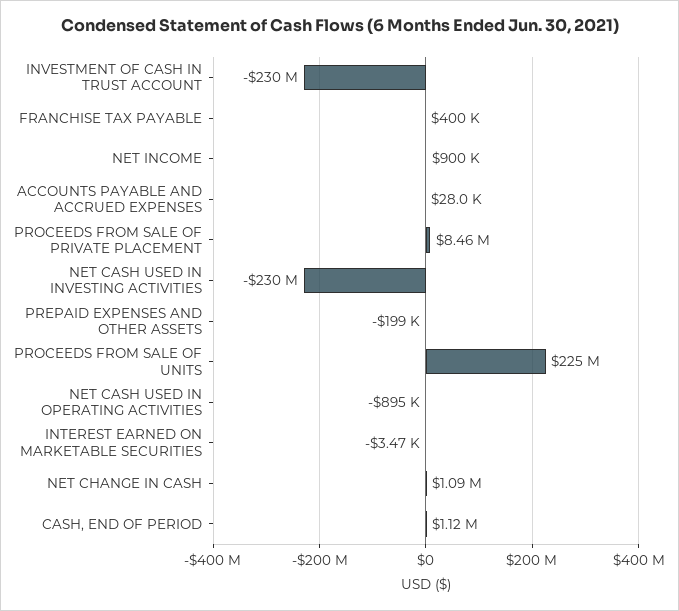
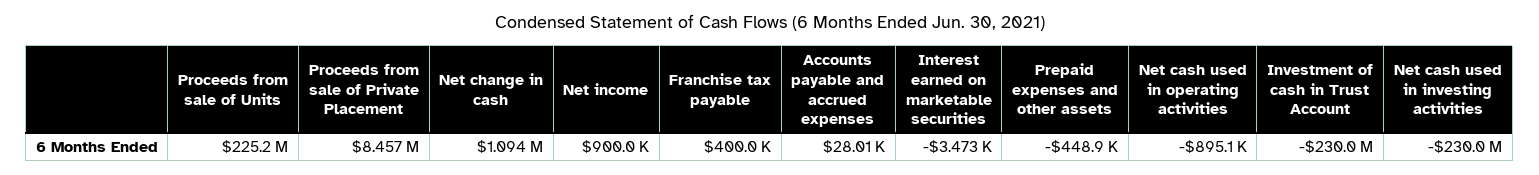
PREPAID EXPENSES AND OTHER ASSETS: -199000 -> -448900
CASH, END OF PERIOD: 1120000 -> none

